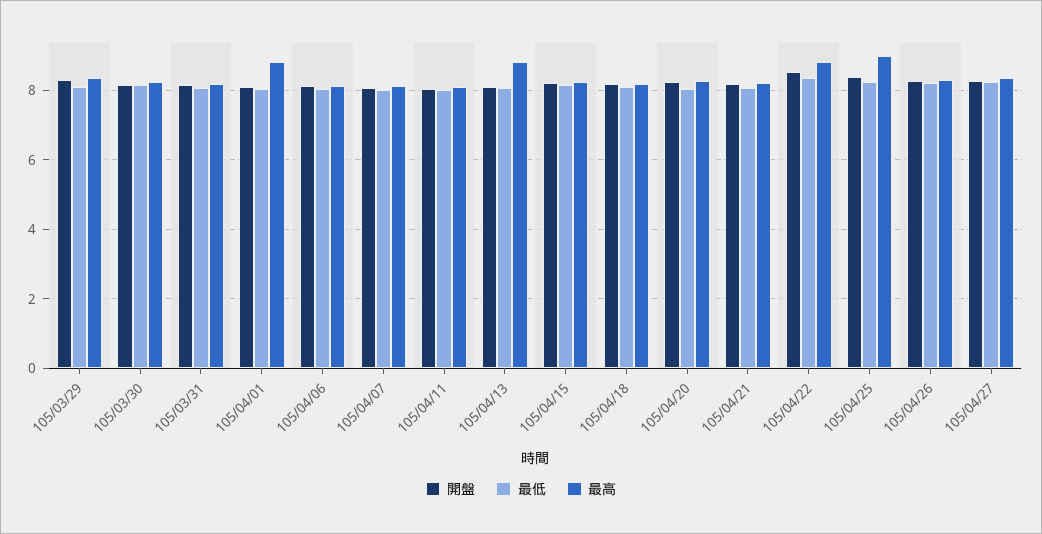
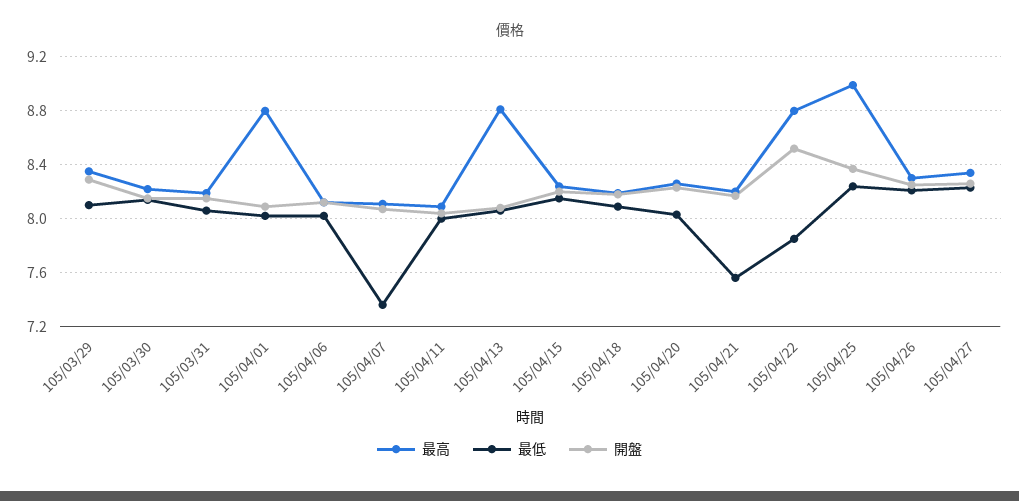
最低, 105/04/07: 8 -> 7.35
最低, 105/04/21: 8 -> 7.55
最低, 105/04/22: 8.4 -> 7.85

